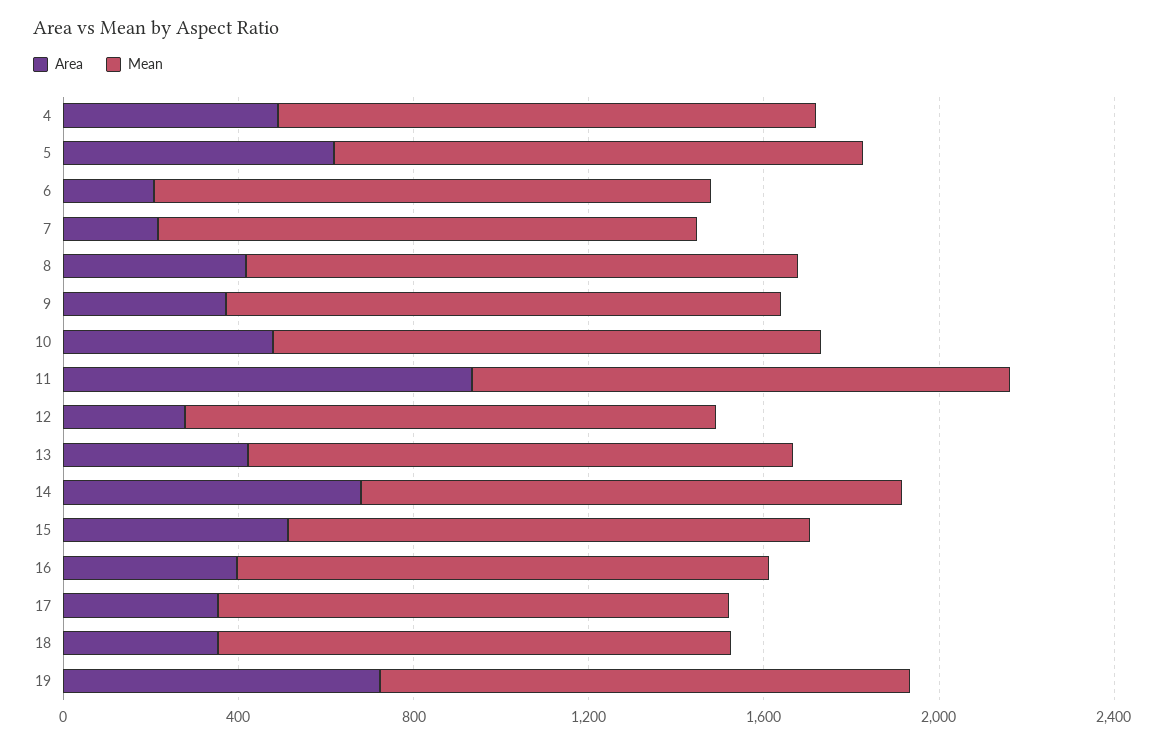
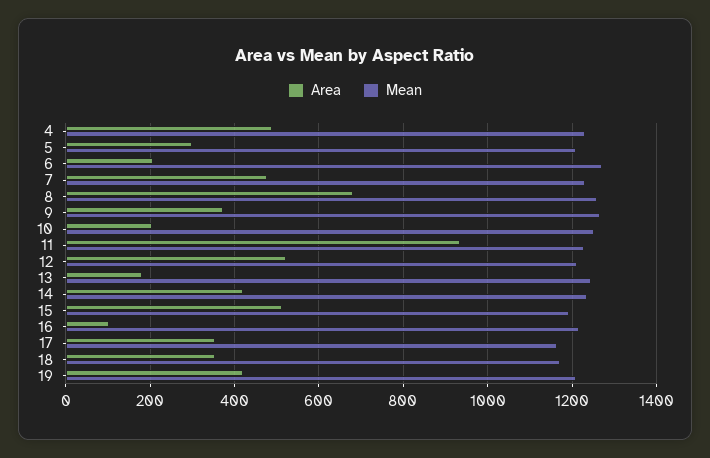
Area, 5: 600 -> 300
Area, 7: 200 -> 480
Area, 8: 400 -> 680
Area, 10: 500 -> 200
Area, 12: 300 -> 520
Area, 13: 400 -> 180
Area, 14: 700 -> 420
Area, 16: 400 -> 100
Area, 19: 700 -> 420

